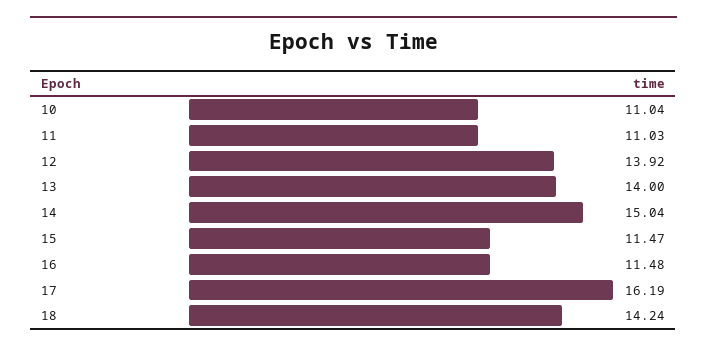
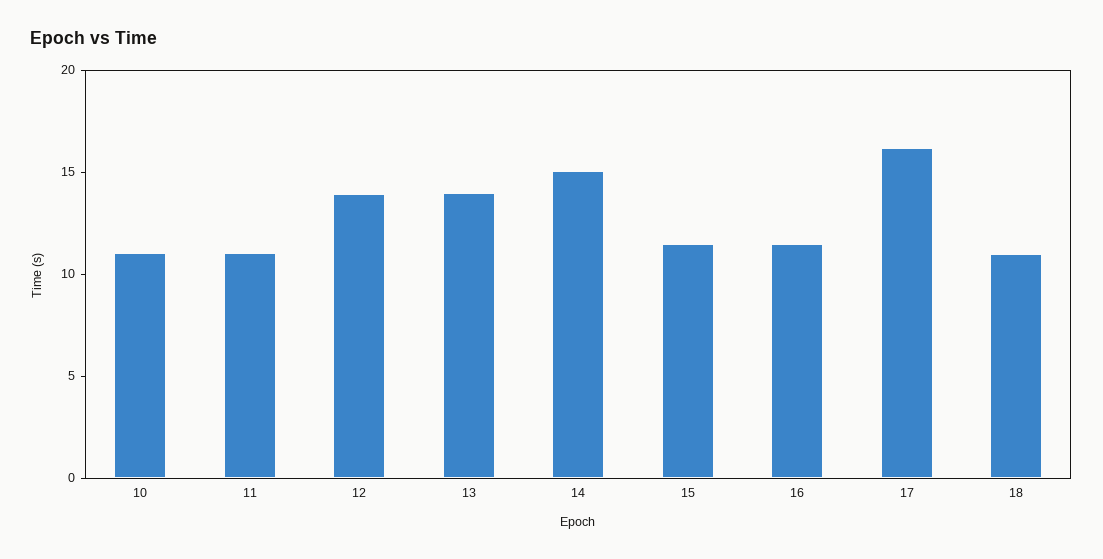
18: 14.24 -> 11

